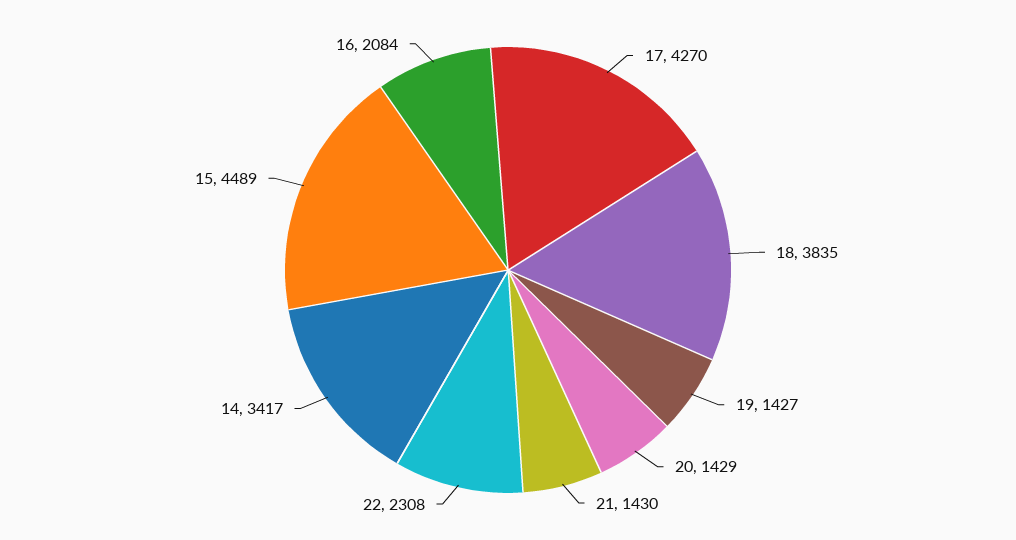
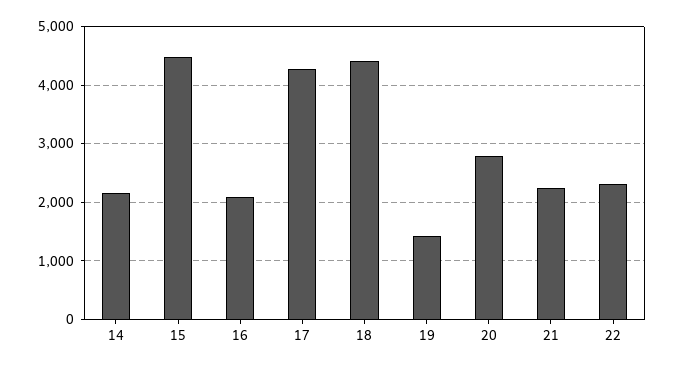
18: 3835 -> 4400
20: 1429 -> 2800
21: 1430 -> 2200
14: 3417 -> 2200

